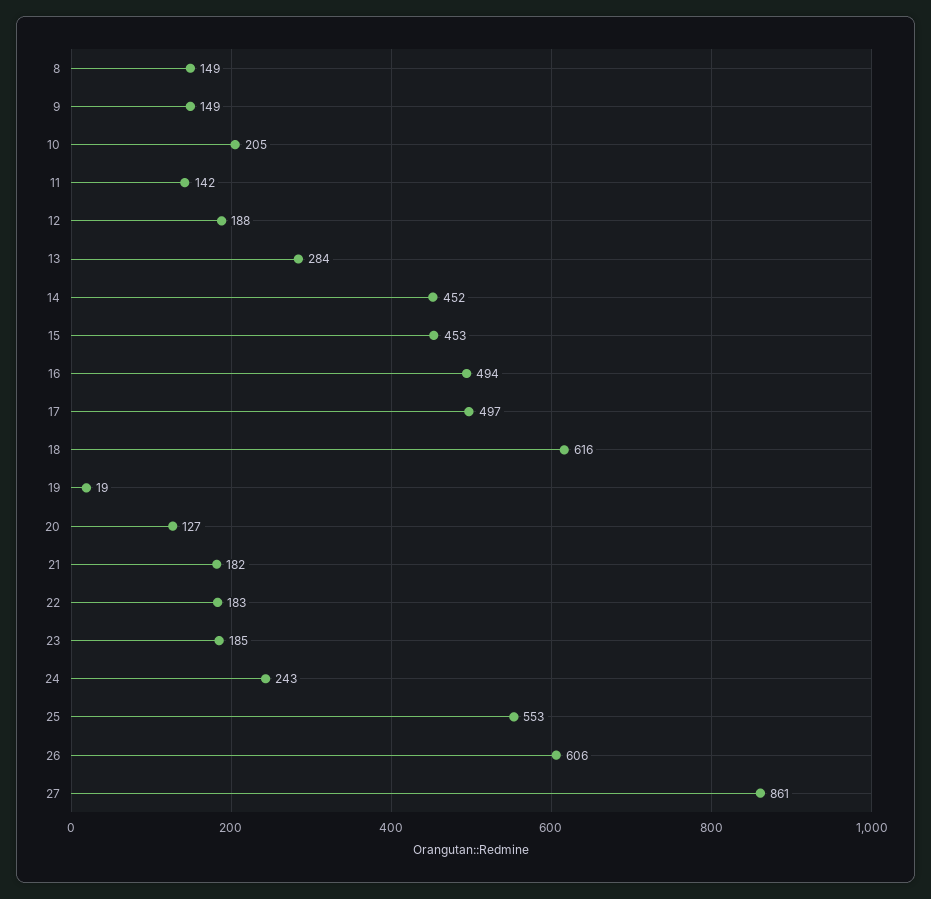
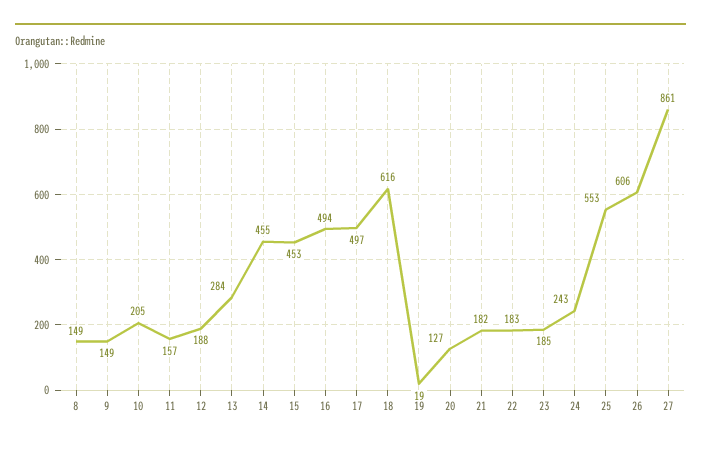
11: 142 -> 157
14: 452 -> 455

